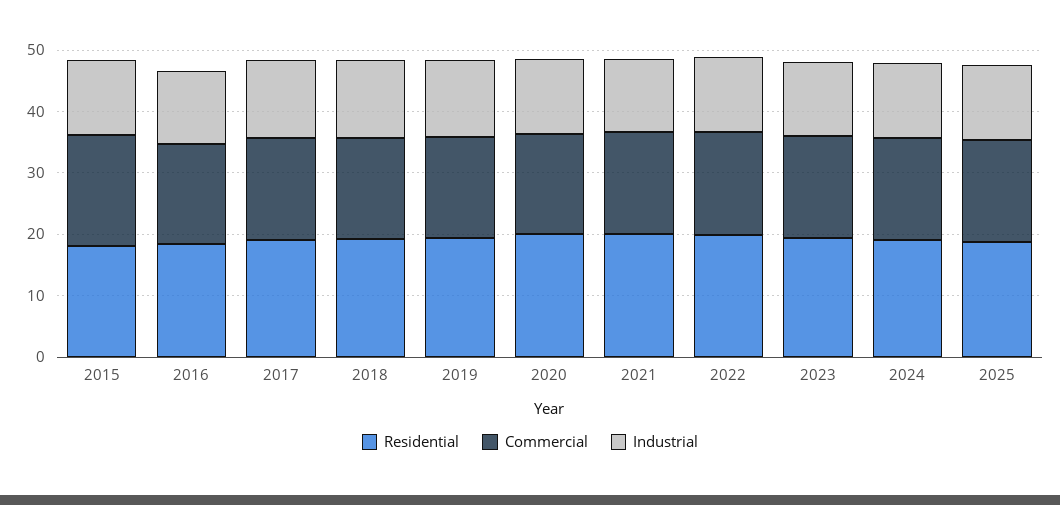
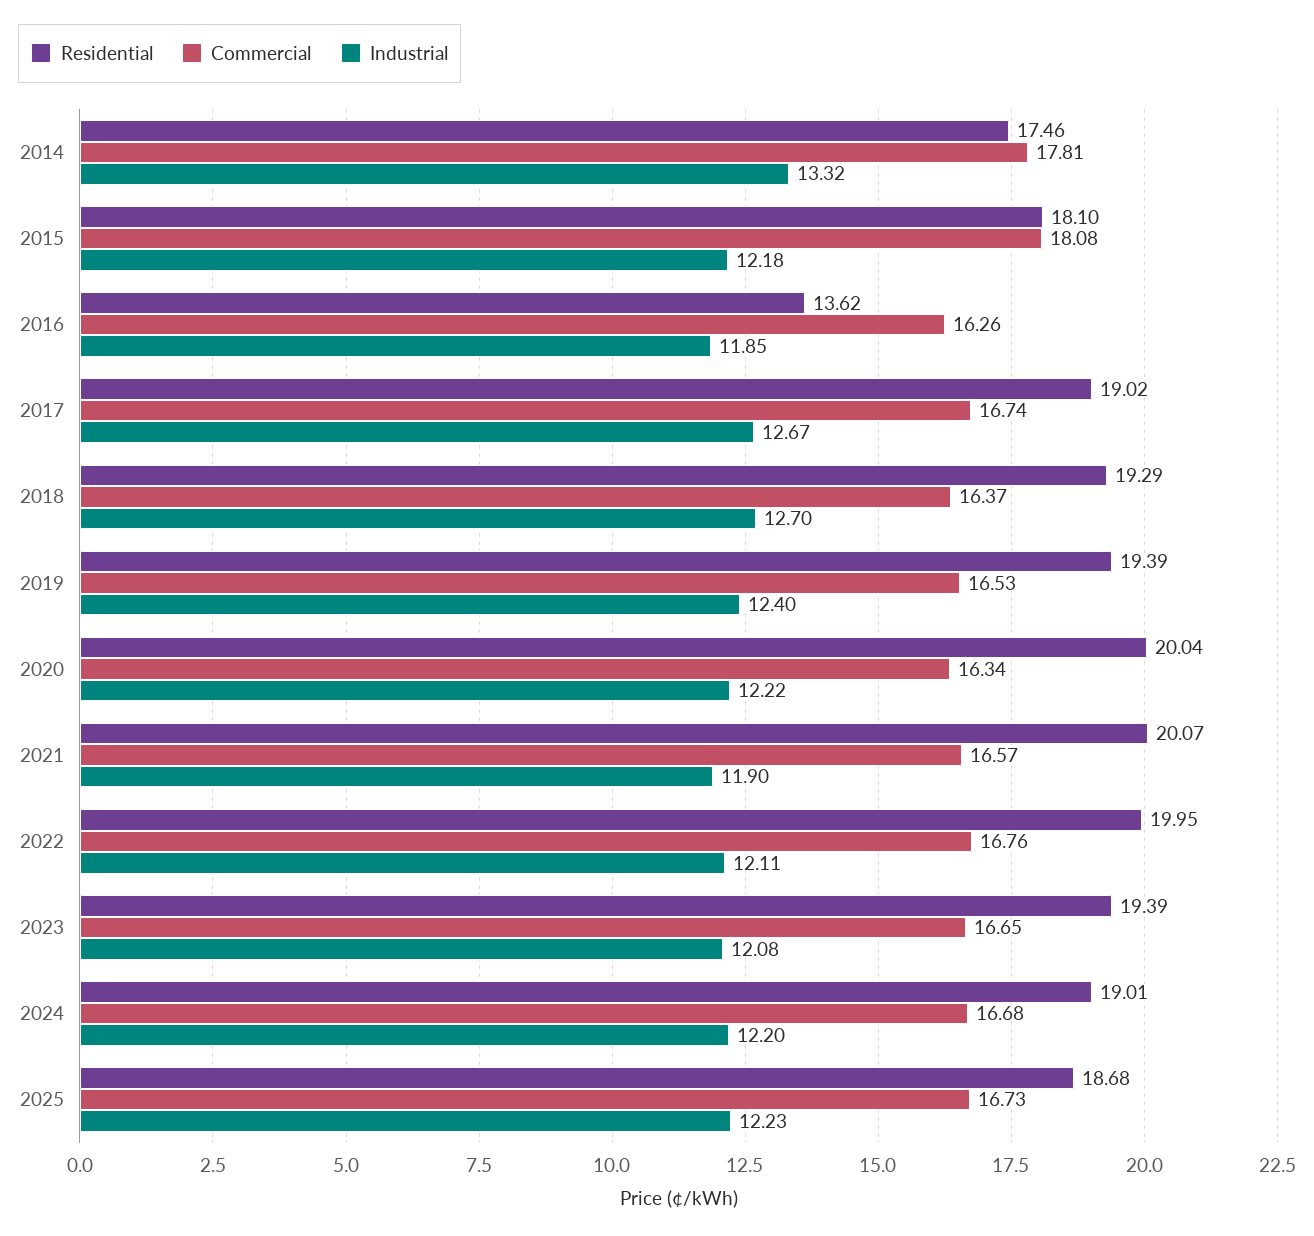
Residential, 2016: 18 -> 13.62
Residential, 2014: none -> 17.46
Commercial, 2014: none -> 17.81
Industrial, 2014: none -> 13.32

